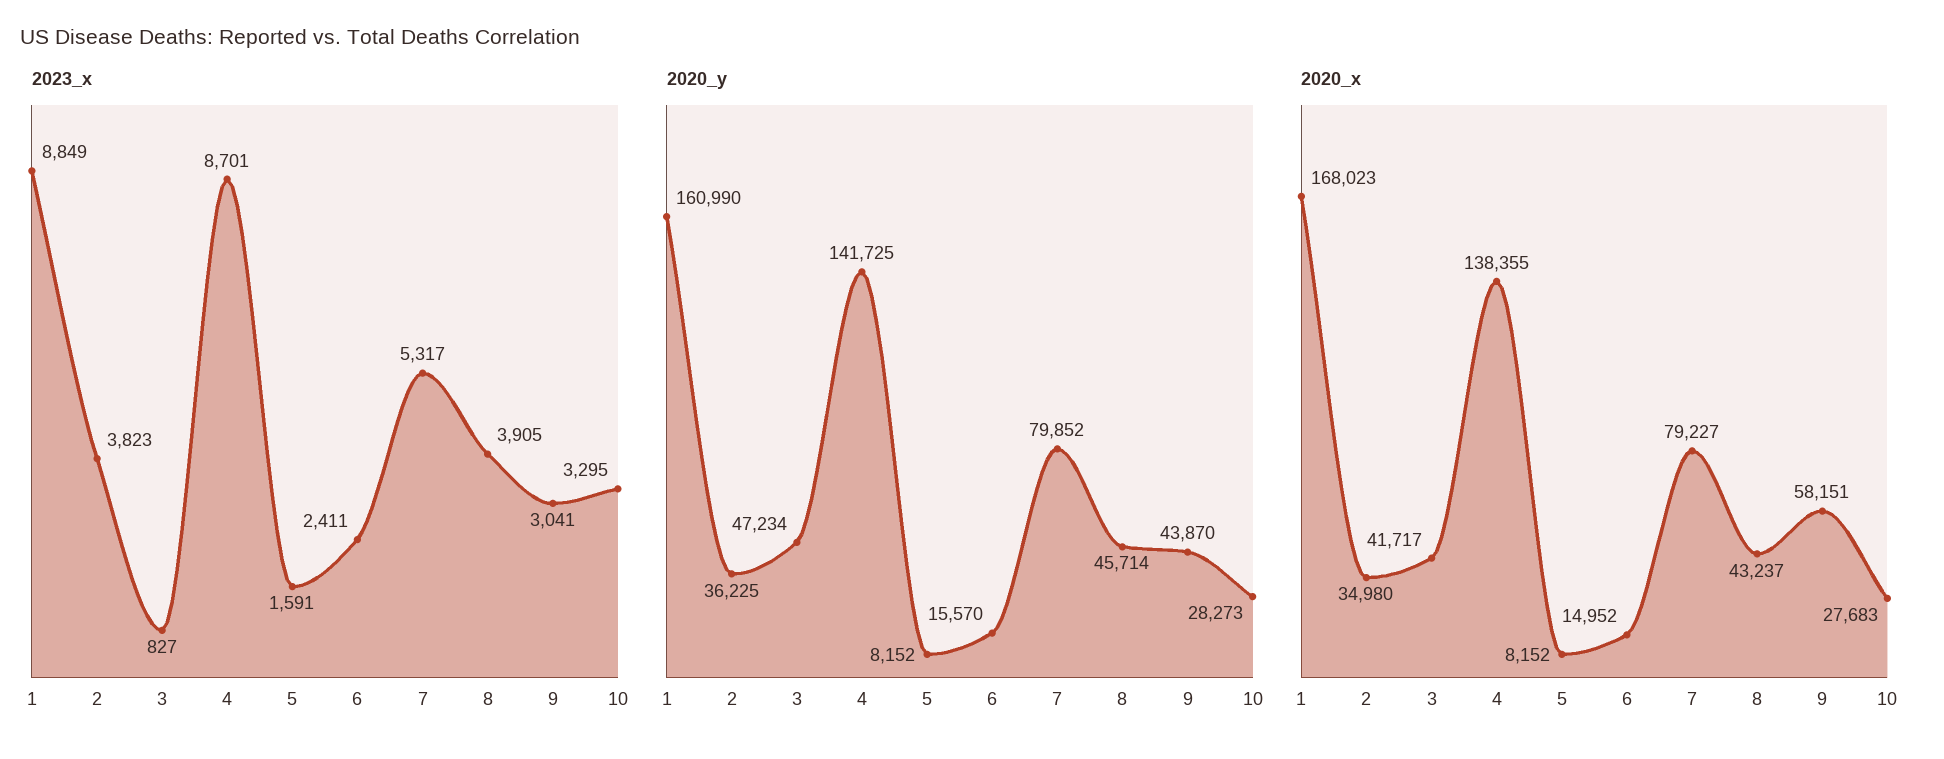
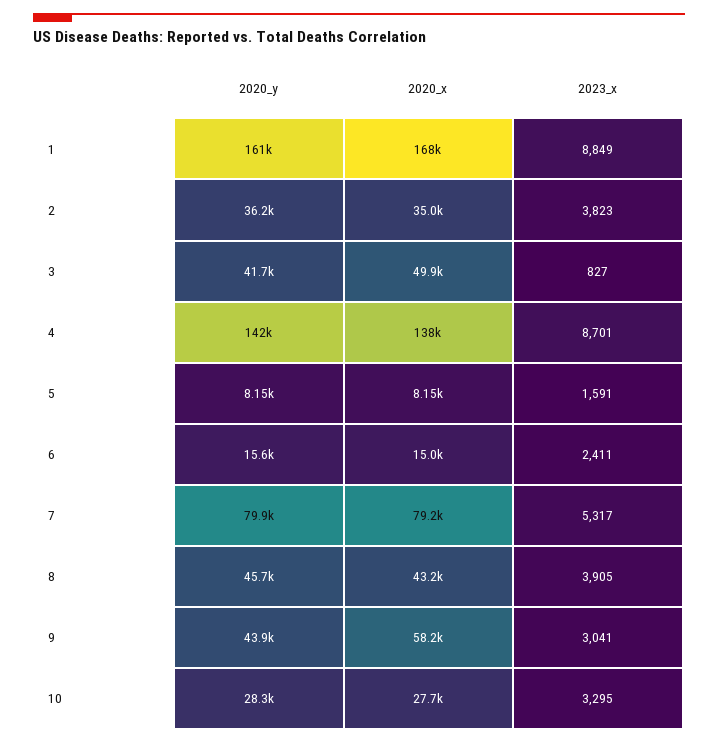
2020_y, 3: 47234 -> 41700
2020_x, 3: 41717 -> 49900

